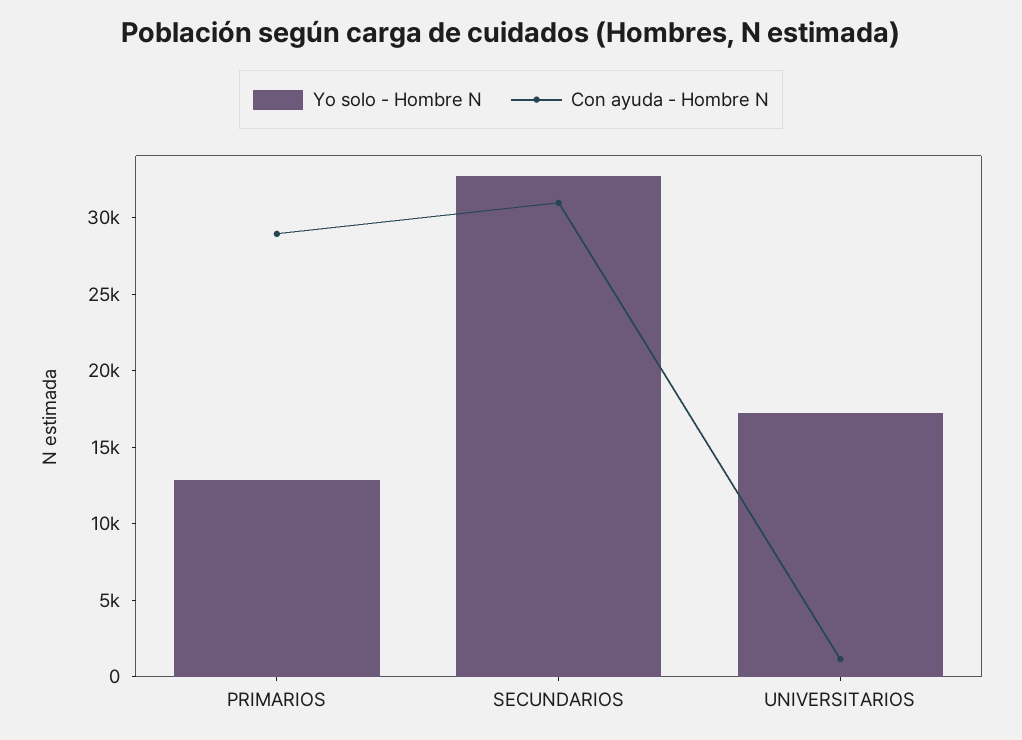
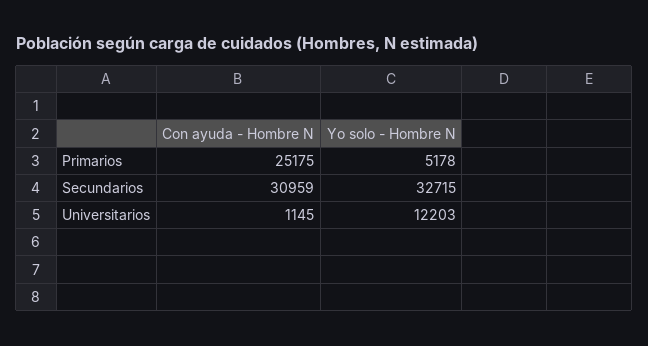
Yo solo - Hombre N, PRIMARIOS: 13000 -> 5178
Con ayuda - Hombre N, PRIMARIOS: 29000 -> 25175
Yo solo - Hombre N, UNIVERSITARIOS: 17000 -> 12203

